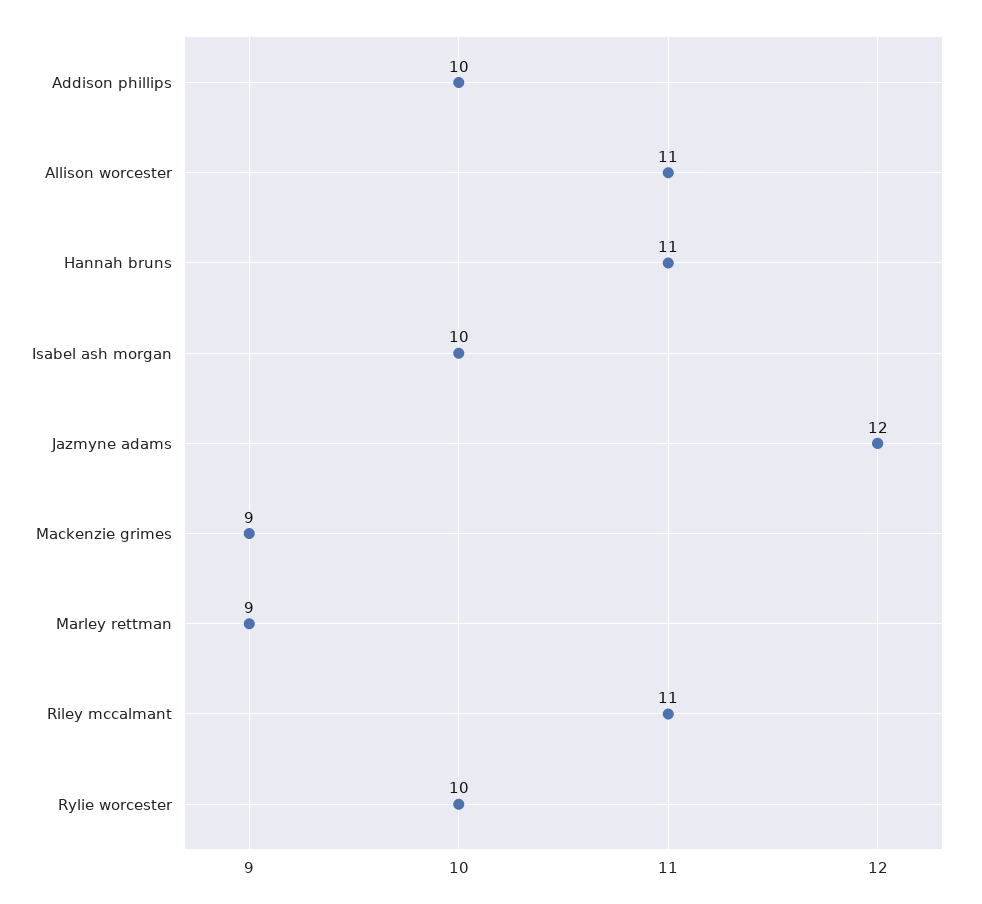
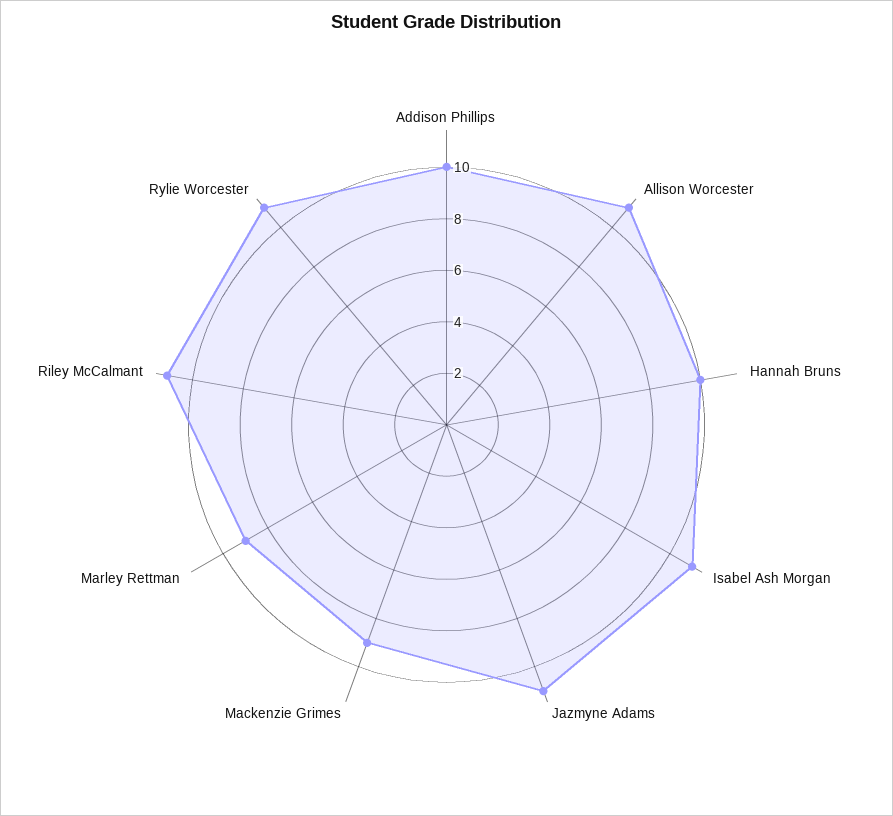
Hannah bruns: 11 -> 10
Isabel ash morgan: 10 -> 11
Jazmyne adams: 12 -> 11
Rylie worcester: 10 -> 11

